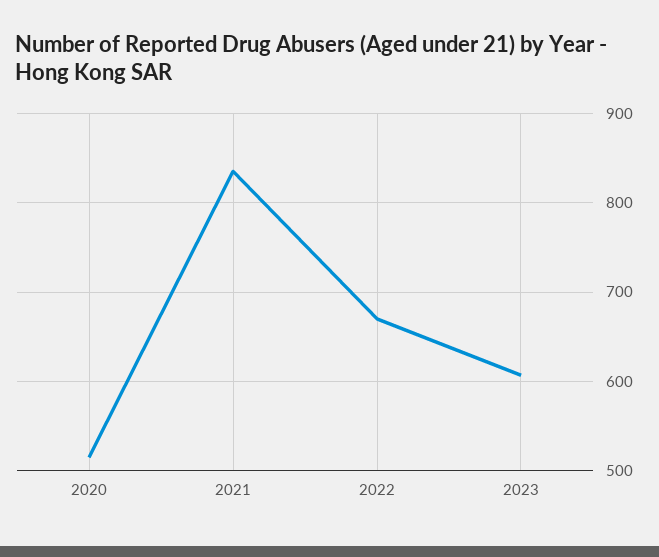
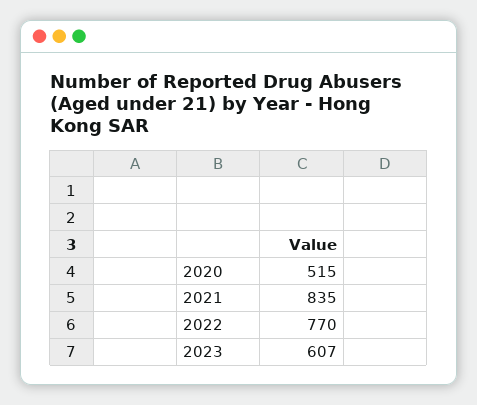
2022: 670 -> 770

